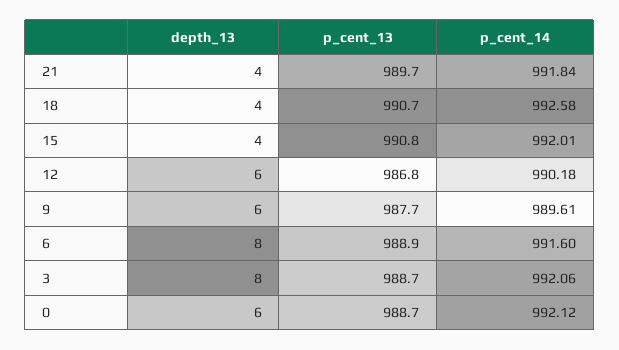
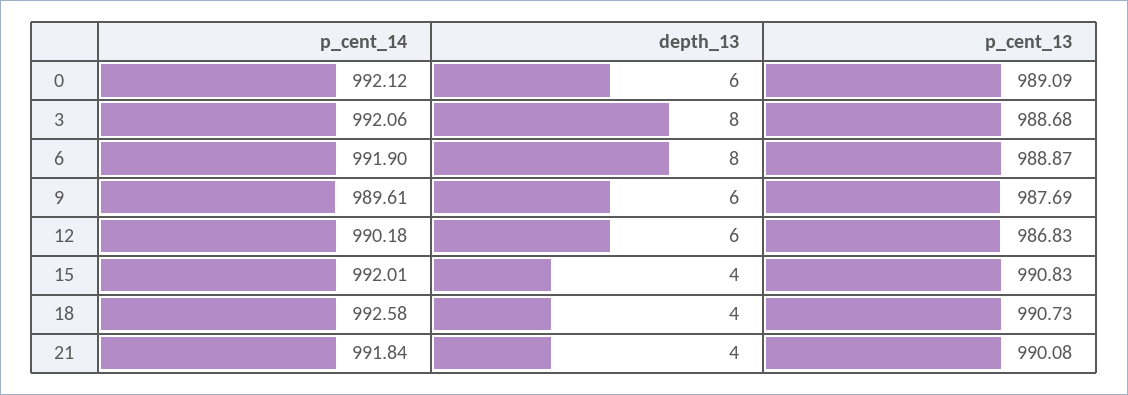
p_cent_13, 21: 989.7 -> 990.08
p_cent_14, 6: 991.6 -> 991.9
p_cent_13, 0: 988.7 -> 989.09

